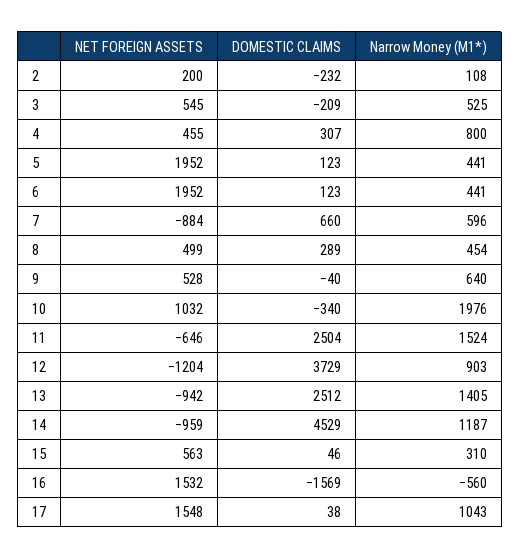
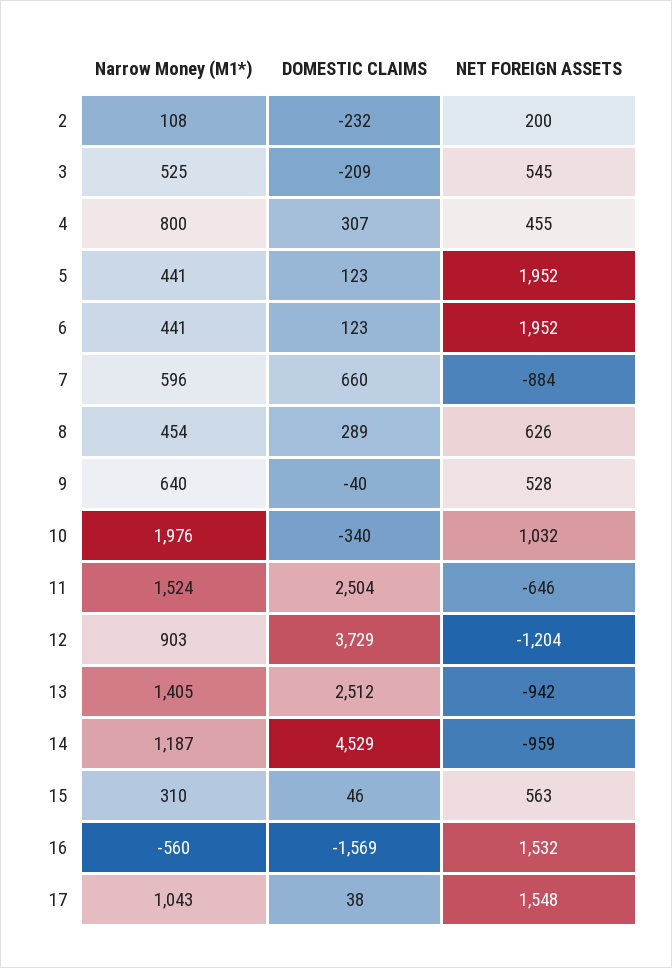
NET FOREIGN ASSETS, 8: 499 -> 626

